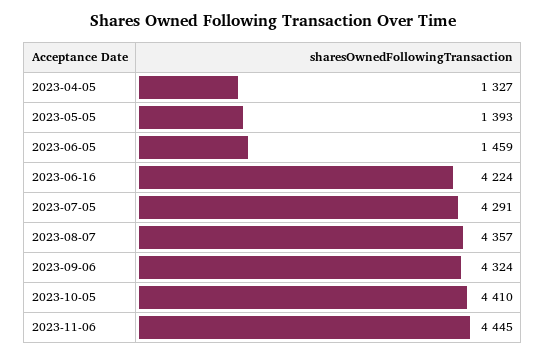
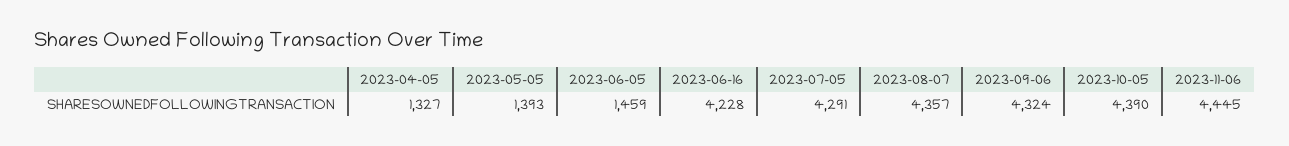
2023-06-16: 4224 -> 4228
2023-10-05: 4410 -> 4390

